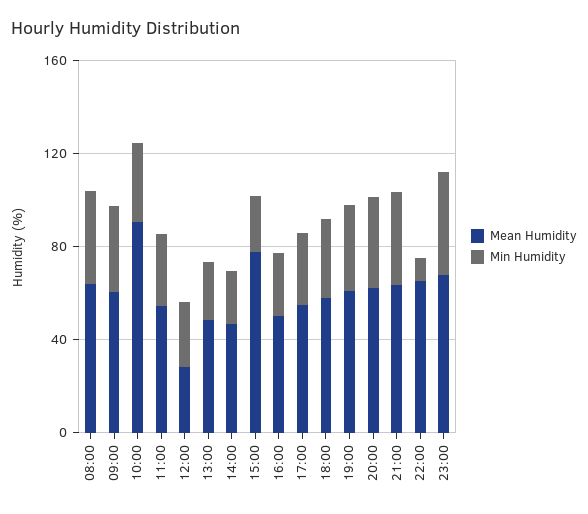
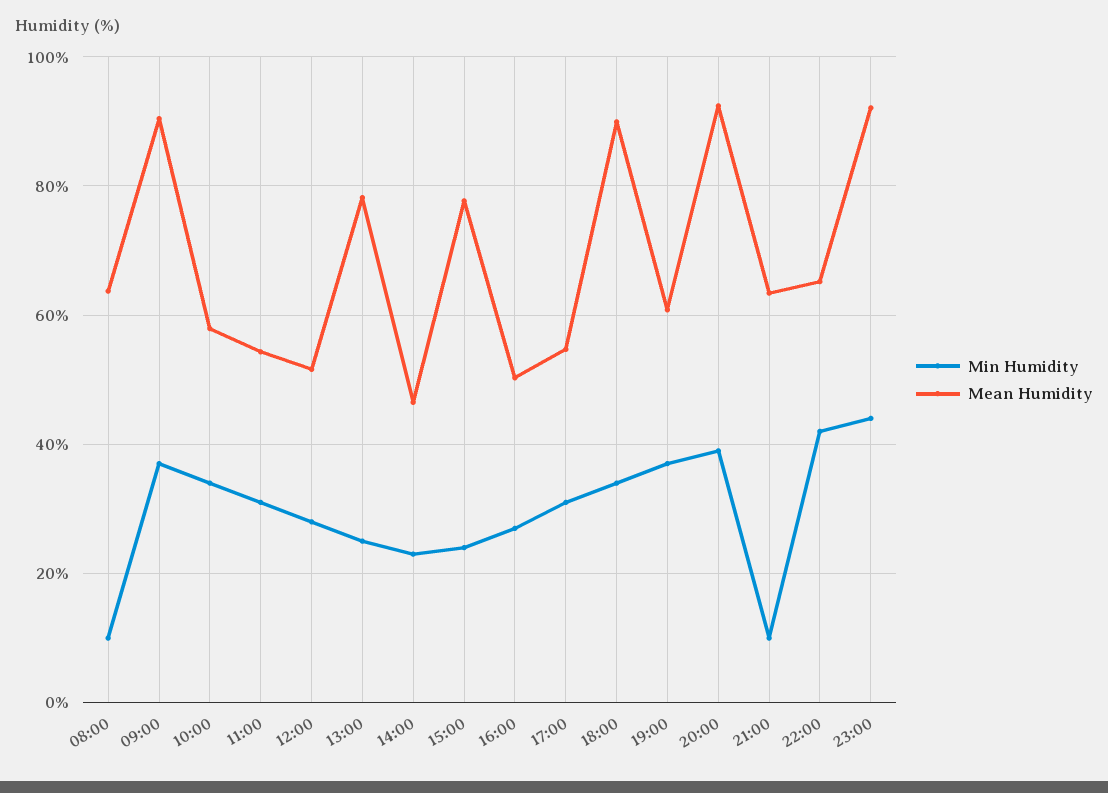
Min Humidity, 08:00: 40 -> 10
Mean Humidity, 09:00: 60 -> 90
Mean Humidity, 10:00: 90 -> 58
Mean Humidity, 12:00: 30 -> 52
Mean Humidity, 13:00: 50 -> 78
Mean Humidity, 18:00: 60 -> 90
Mean Humidity, 20:00: 60 -> 92
Min Humidity, 21:00: 40 -> 10
Min Humidity, 22:00: 10 -> 42
Mean Humidity, 23:00: 70 -> 92

